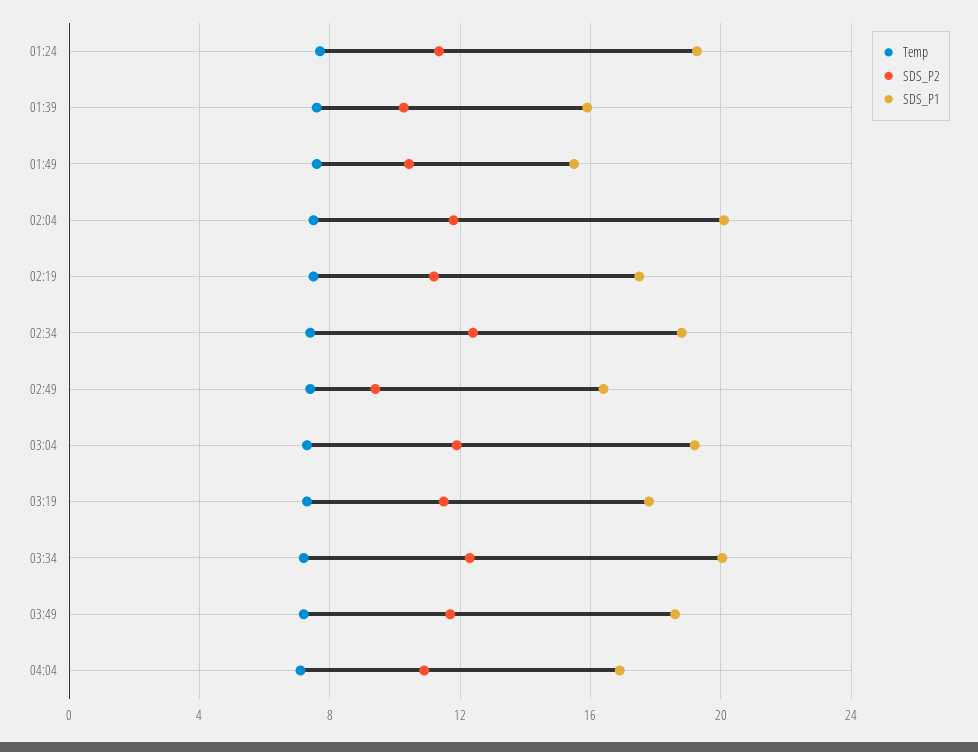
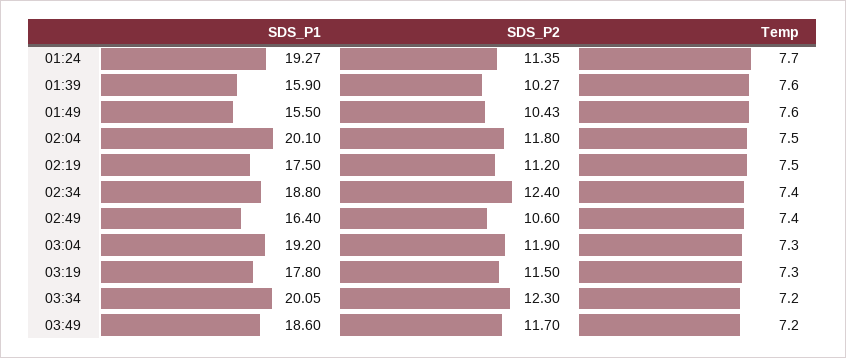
SDS_P2, 02:49: 9.5 -> 10.6
Temp, 04:04: 7 -> none
SDS_P2, 04:04: 11 -> none
SDS_P1, 04:04: 17 -> none

